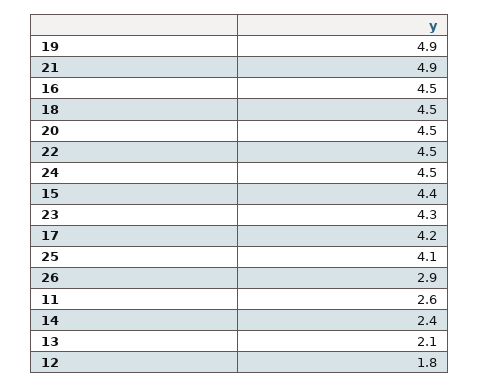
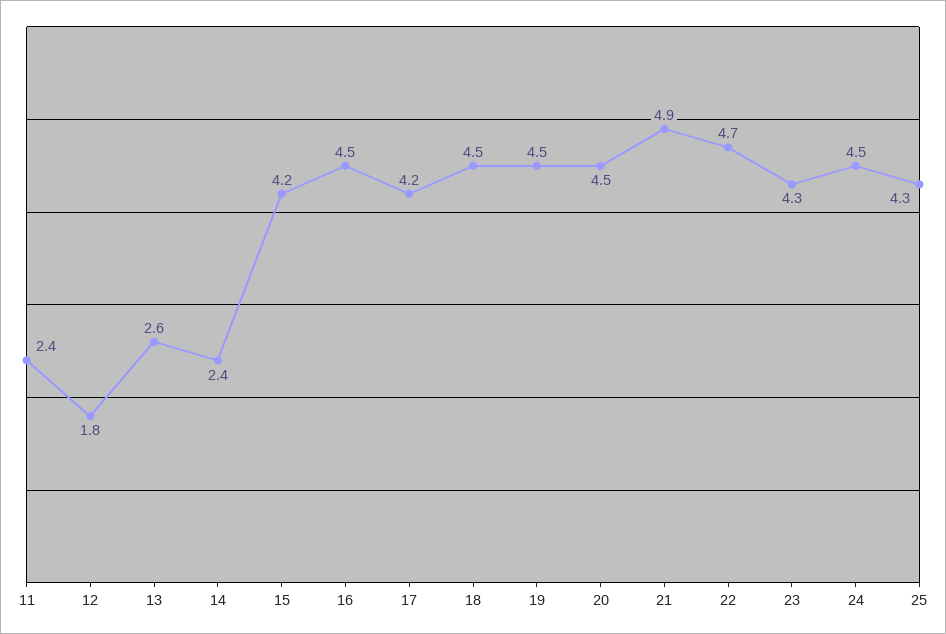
19: 4.9 -> 4.5
22: 4.5 -> 4.7
15: 4.4 -> 4.2
25: 4.1 -> 4.3
26: 2.9 -> none
11: 2.6 -> 2.4
13: 2.1 -> 2.6

